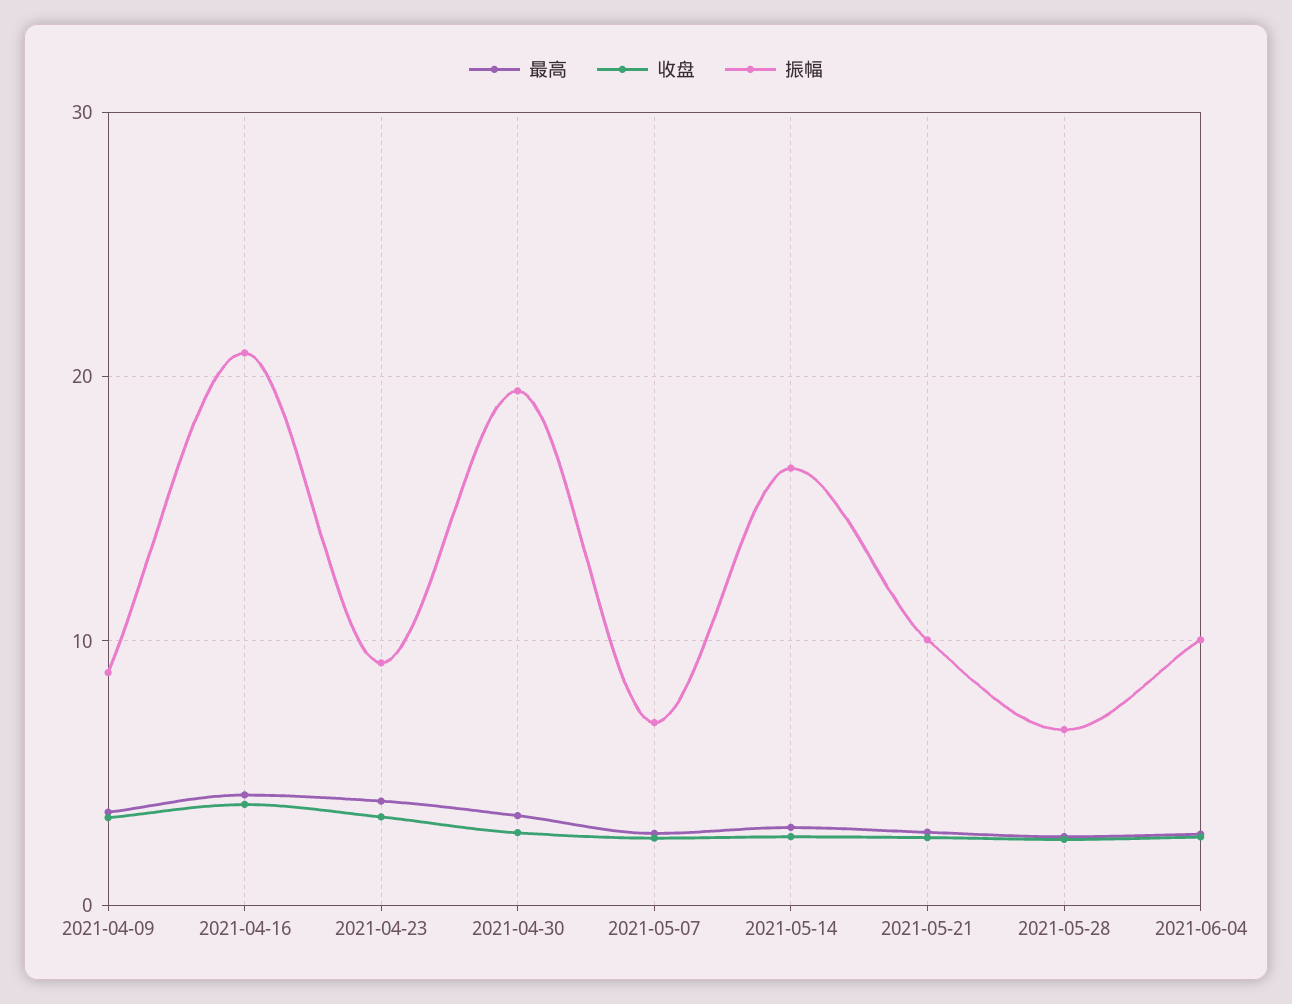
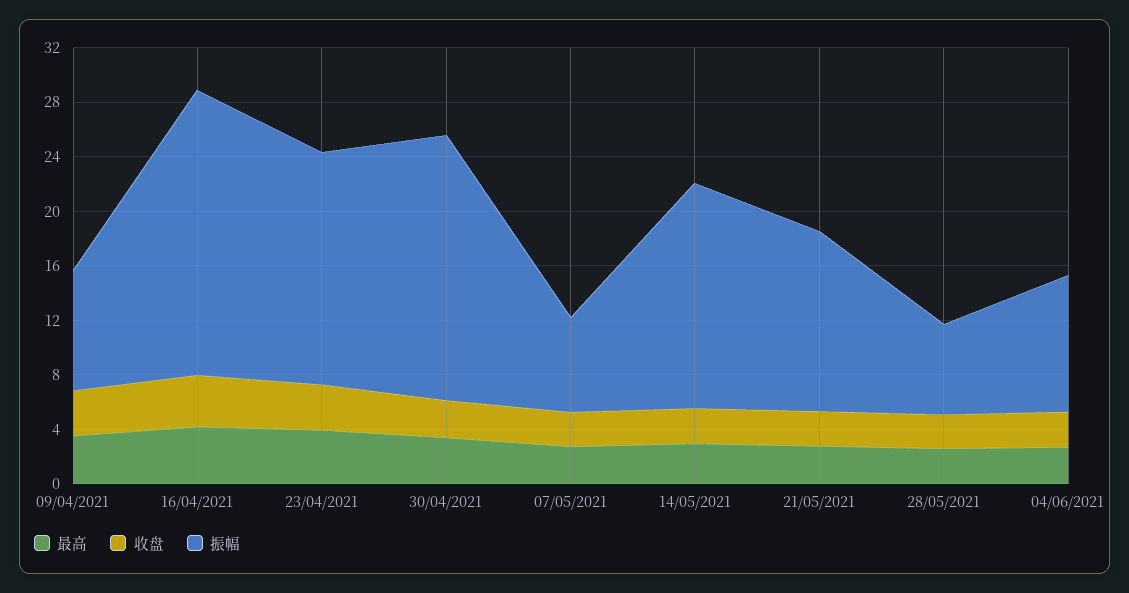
振幅, 2021-04-23: 9 -> 17
振幅, 2021-05-21: 10 -> 13

